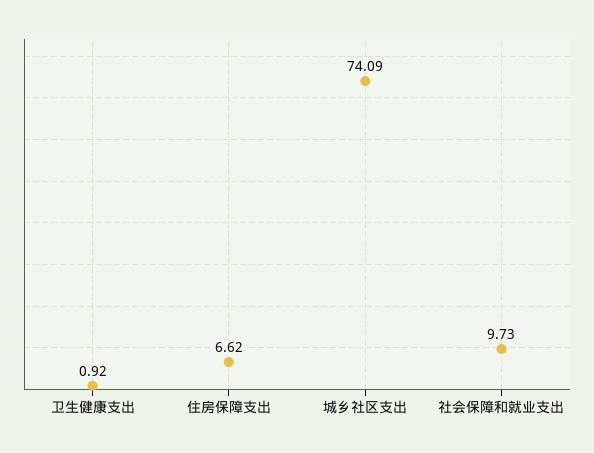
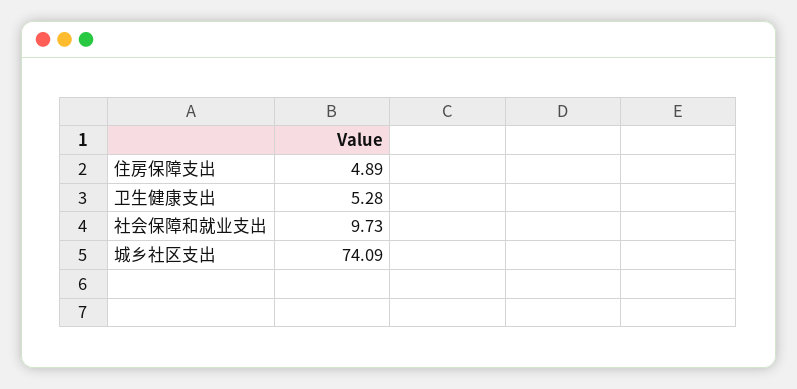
卫生健康支出: 0.92 -> 5.28
住房保障支出: 6.62 -> 4.89

